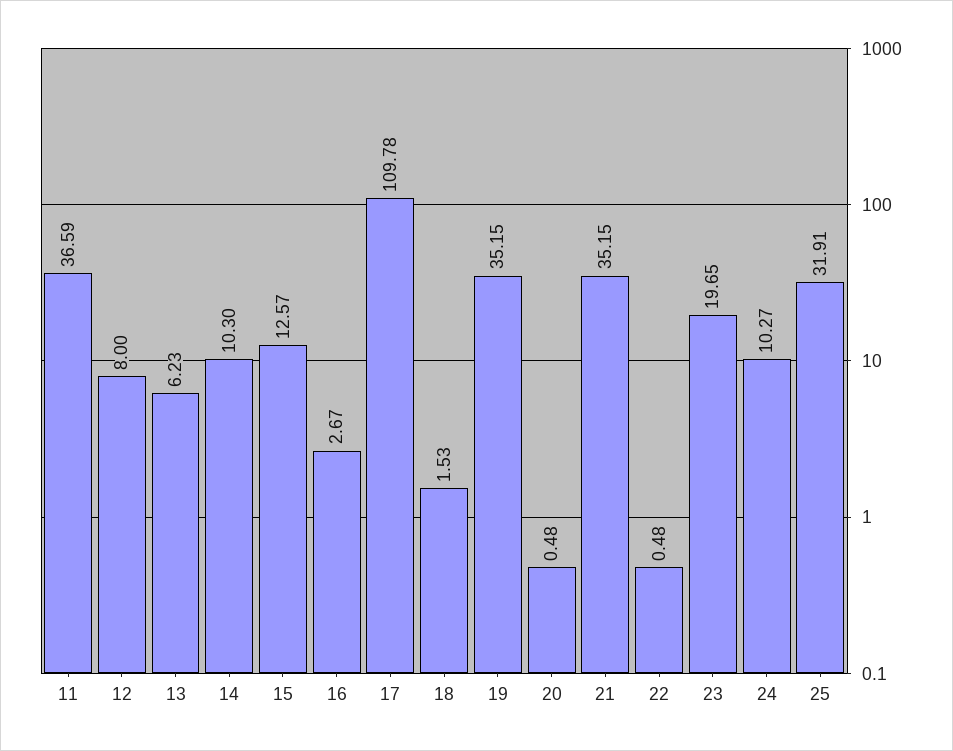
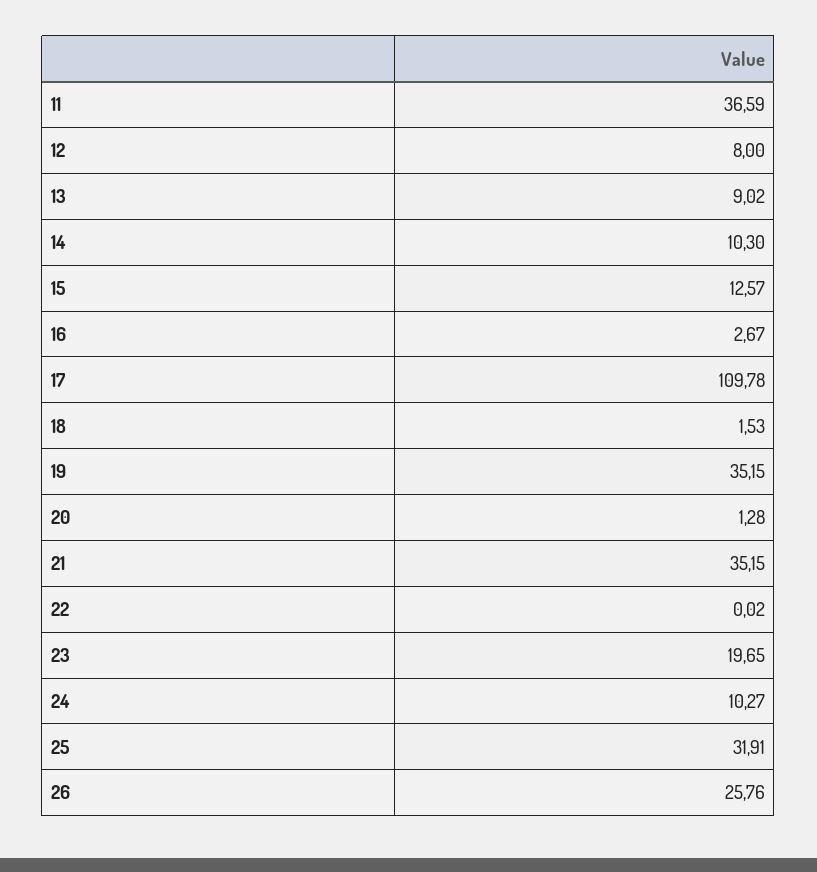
13: 6.23 -> 9.02
20: 0.48 -> 1.28
22: 0.48 -> 0.02
26: none -> 25.76

